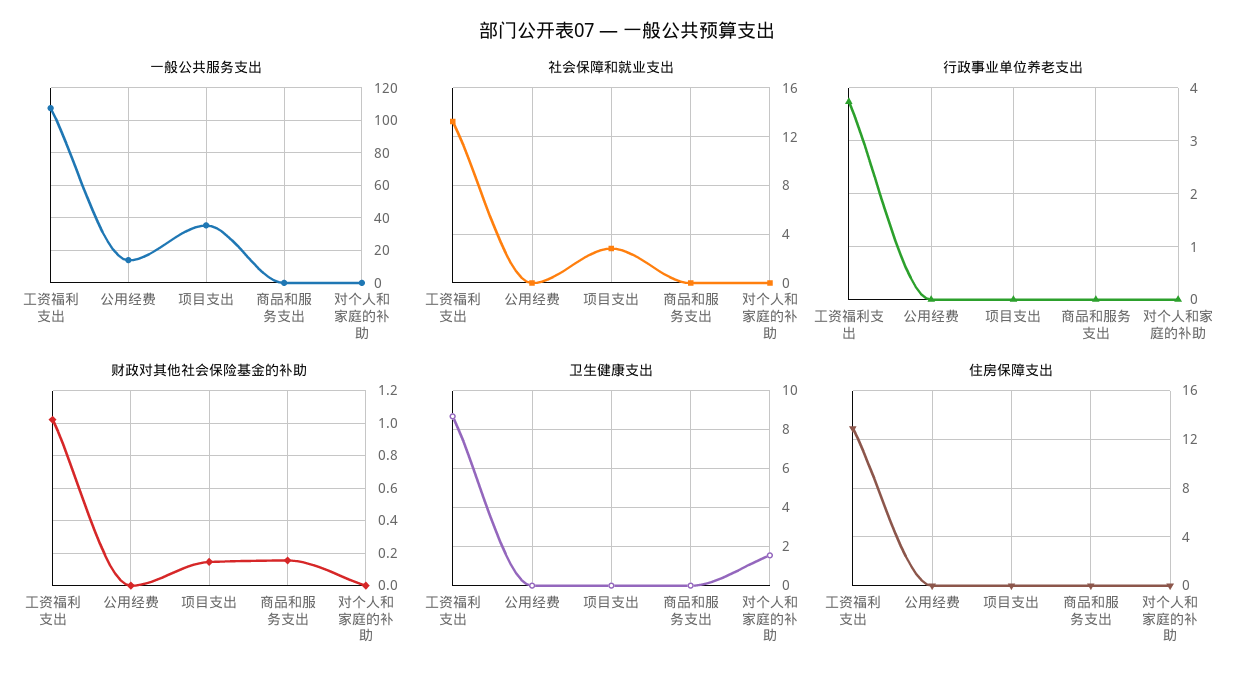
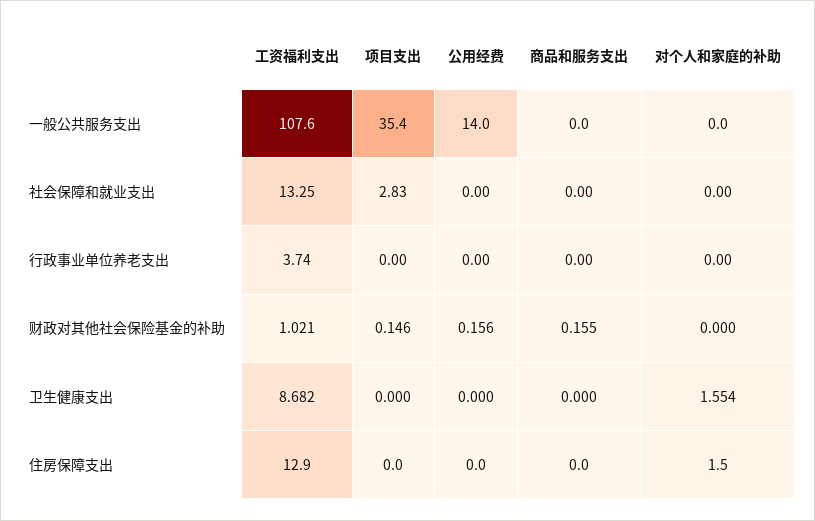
财政对其他社会保险基金的补助, 公用经费: 0 -> 0.156
住房保障支出, 对个人和家庭的补助: 0 -> 1.5

